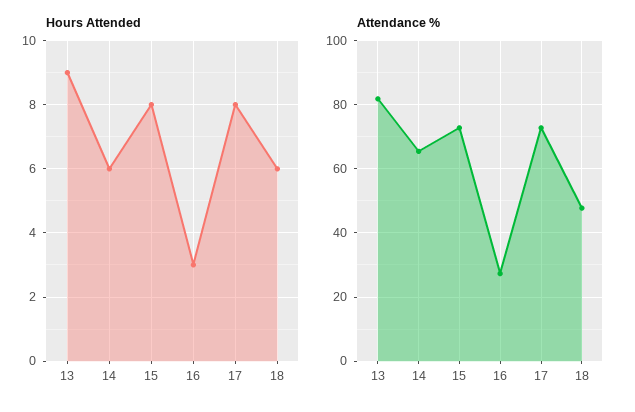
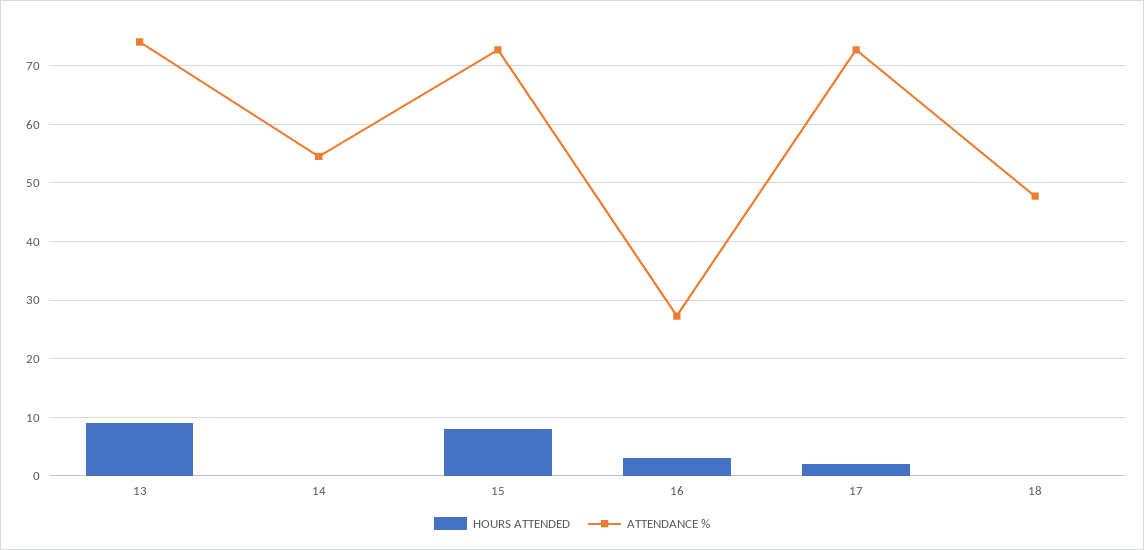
Hours Attended, 14: 6 -> 0
Hours Attended, 17: 8 -> 2
Hours Attended, 18: 6 -> 0
Attendance %, 13: 82 -> 74
Attendance %, 14: 66 -> 54

